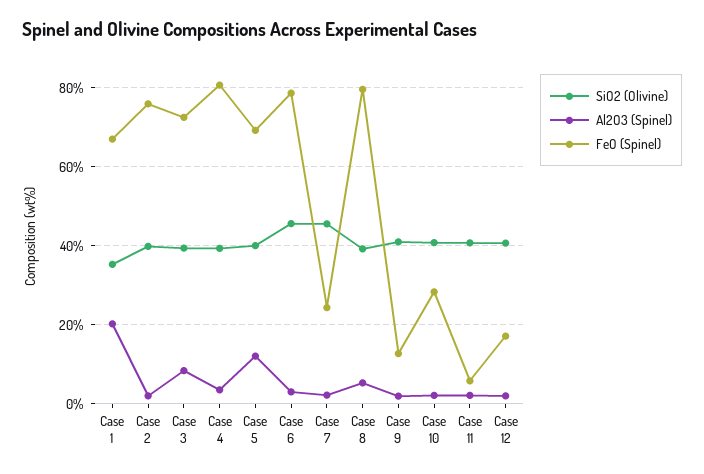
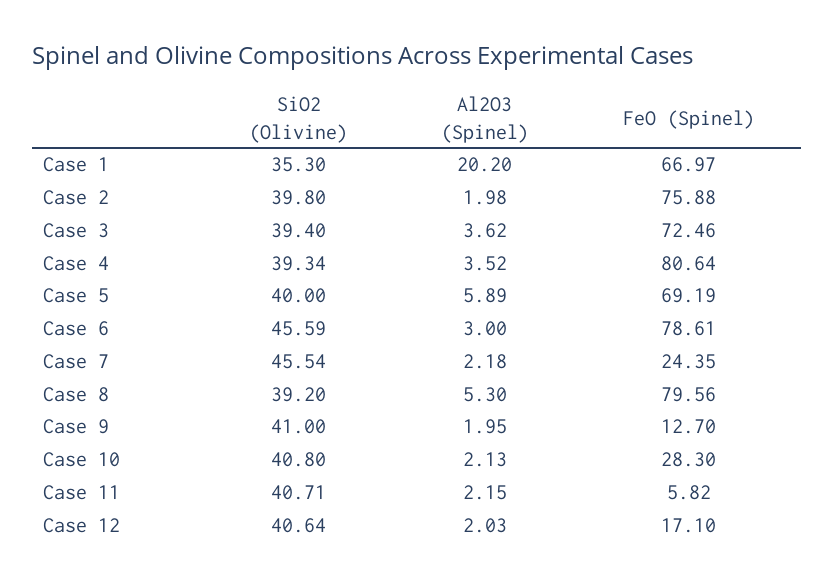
Al2O3 (Spinel), Case 3: 8 -> 3.62
Al2O3 (Spinel), Case 5: 12 -> 5.89

